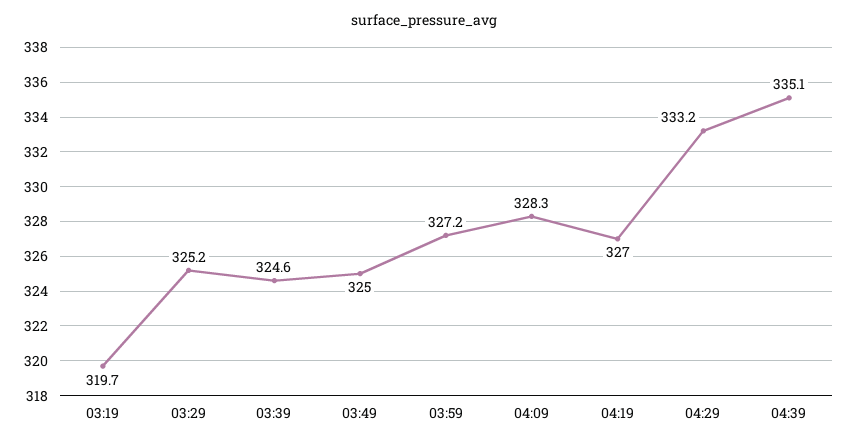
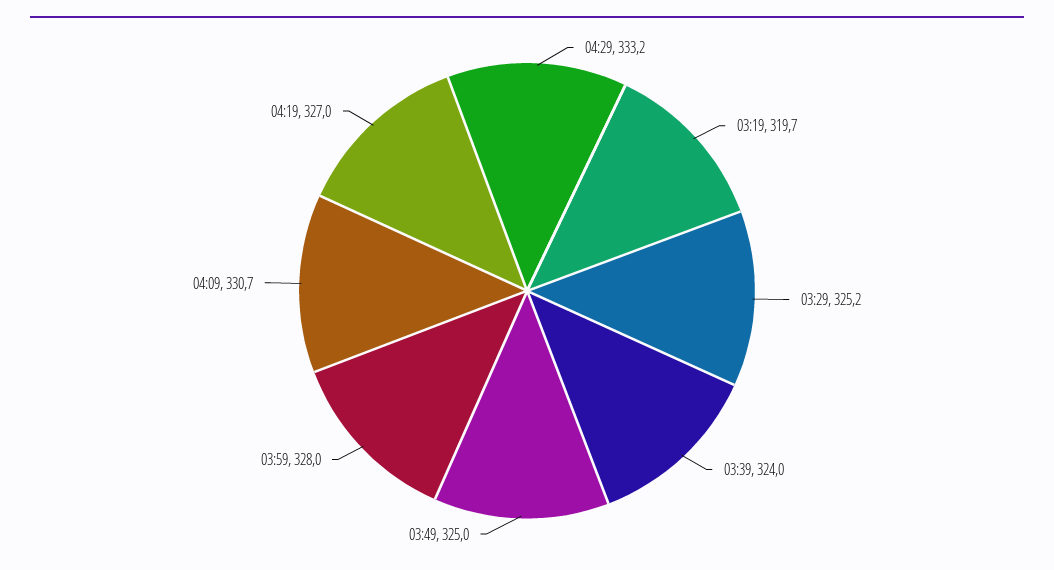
03:39: 324.6 -> 324
03:59: 327.2 -> 328
04:09: 328.3 -> 330.7
04:39: 335.1 -> none

